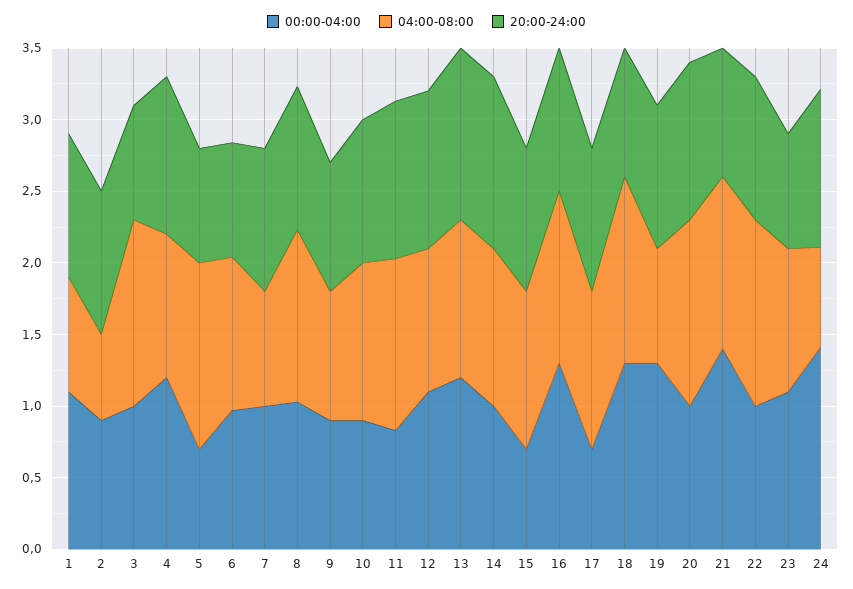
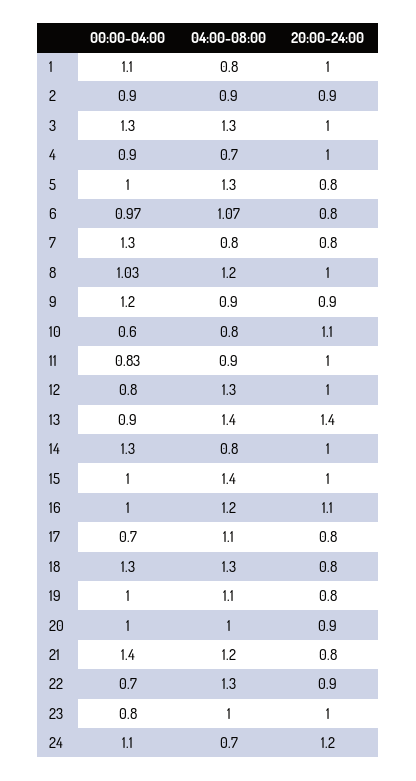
04:00-08:00, 2: 0.6 -> 0.9
20:00-24:00, 2: 1 -> 0.9
00:00-04:00, 3: 1 -> 1.3
20:00-24:00, 3: 0.8 -> 1
00:00-04:00, 4: 1.2 -> 0.9
04:00-08:00, 4: 1 -> 0.7
20:00-24:00, 4: 1.1 -> 1
00:00-04:00, 5: 0.7 -> 1
00:00-04:00, 7: 1 -> 1.3
20:00-24:00, 7: 1 -> 0.8
00:00-04:00, 9: 0.9 -> 1.2
00:00-04:00, 10: 0.9 -> 0.6
04:00-08:00, 10: 1.1 -> 0.8
20:00-24:00, 10: 1 -> 1.1
04:00-08:00, 11: 1.2 -> 0.9
20:00-24:00, 11: 1.1 -> 1
00:00-04:00, 12: 1.1 -> 0.8
04:00-08:00, 12: 1 -> 1.3
20:00-24:00, 12: 1.1 -> 1
00:00-04:00, 13: 1.2 -> 0.9
04:00-08:00, 13: 1.1 -> 1.4
20:00-24:00, 13: 1.2 -> 1.4
00:00-04:00, 14: 1 -> 1.3
04:00-08:00, 14: 1.1 -> 0.8
20:00-24:00, 14: 1.2 -> 1
00:00-04:00, 15: 0.7 -> 1
04:00-08:00, 15: 1.1 -> 1.4
00:00-04:00, 16: 1.3 -> 1
20:00-24:00, 16: 1 -> 1.1
20:00-24:00, 17: 1 -> 0.8
20:00-24:00, 18: 0.9 -> 0.8
00:00-04:00, 19: 1.3 -> 1
04:00-08:00, 19: 0.8 -> 1.1
20:00-24:00, 19: 1 -> 0.8
04:00-08:00, 20: 1.3 -> 1
20:00-24:00, 20: 1.1 -> 0.9
20:00-24:00, 21: 0.9 -> 0.8
00:00-04:00, 22: 1 -> 0.7
20:00-24:00, 22: 1 -> 0.9
00:00-04:00, 23: 1.1 -> 0.8
20:00-24:00, 23: 0.8 -> 1
00:00-04:00, 24: 1.4 -> 1.1
20:00-24:00, 24: 1.1 -> 1.2

